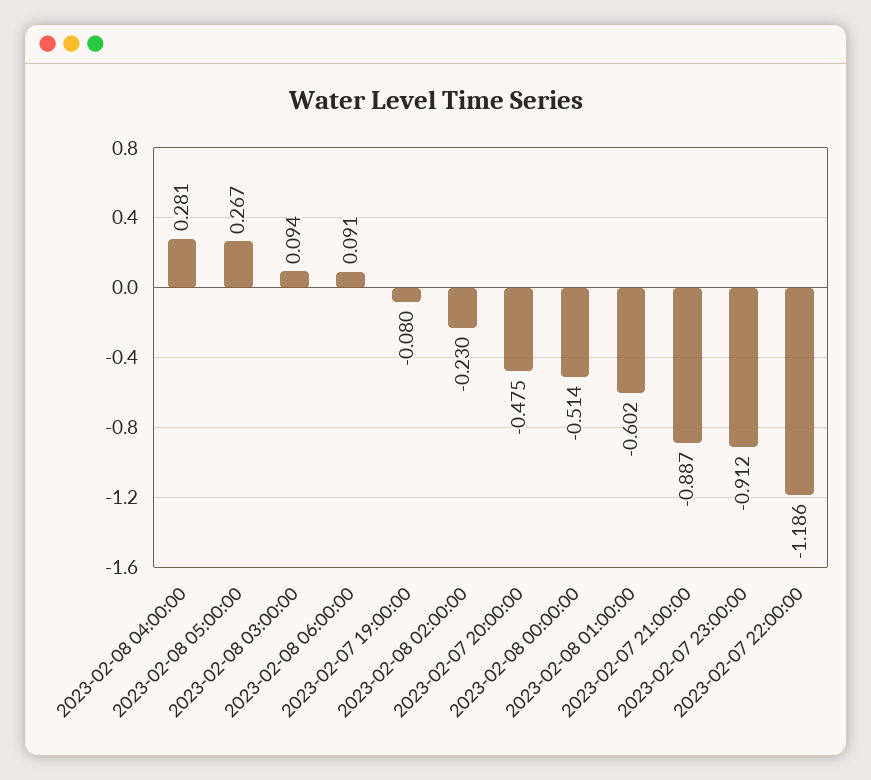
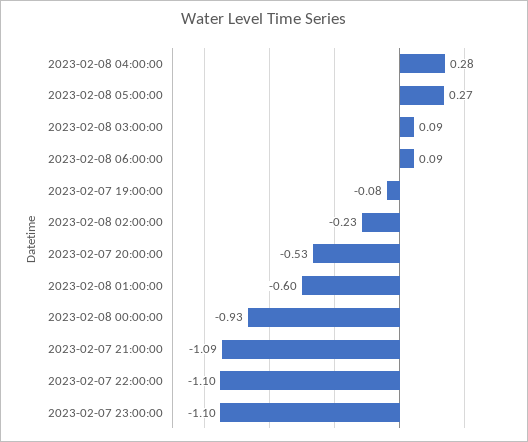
2023-02-07 20:00:00: -0.475 -> -0.53
2023-02-08 00:00:00: -0.514 -> -0.93
2023-02-07 21:00:00: -0.887 -> -1.09
2023-02-07 23:00:00: -0.912 -> -1.1
2023-02-07 22:00:00: -1.186 -> -1.1

